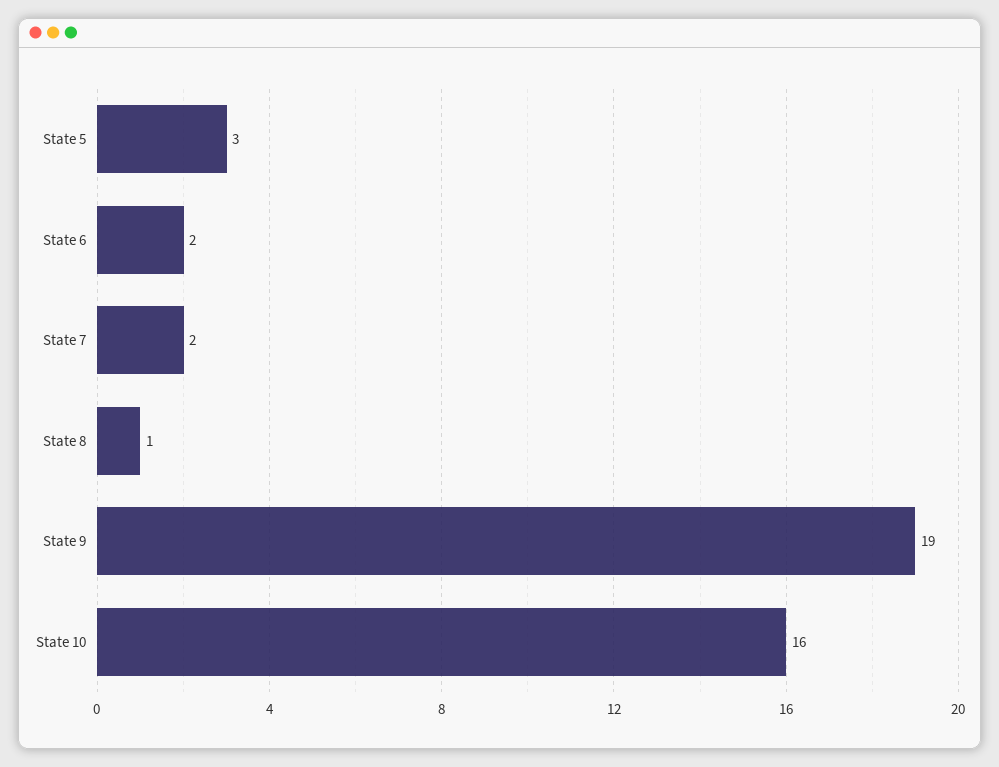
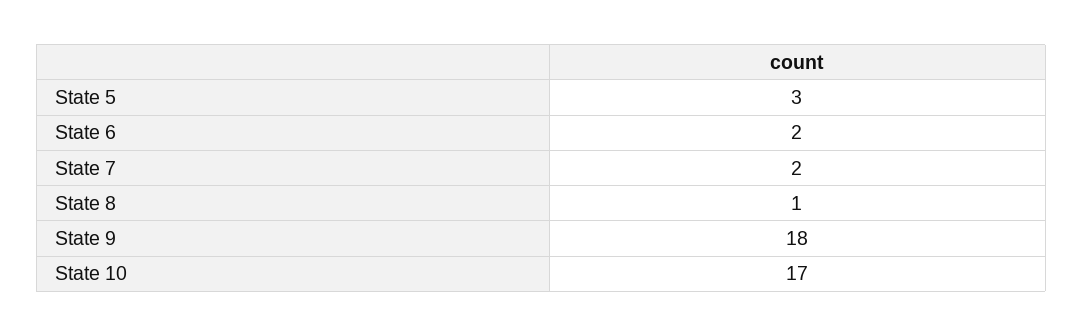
State 9: 19 -> 18
State 10: 16 -> 17

